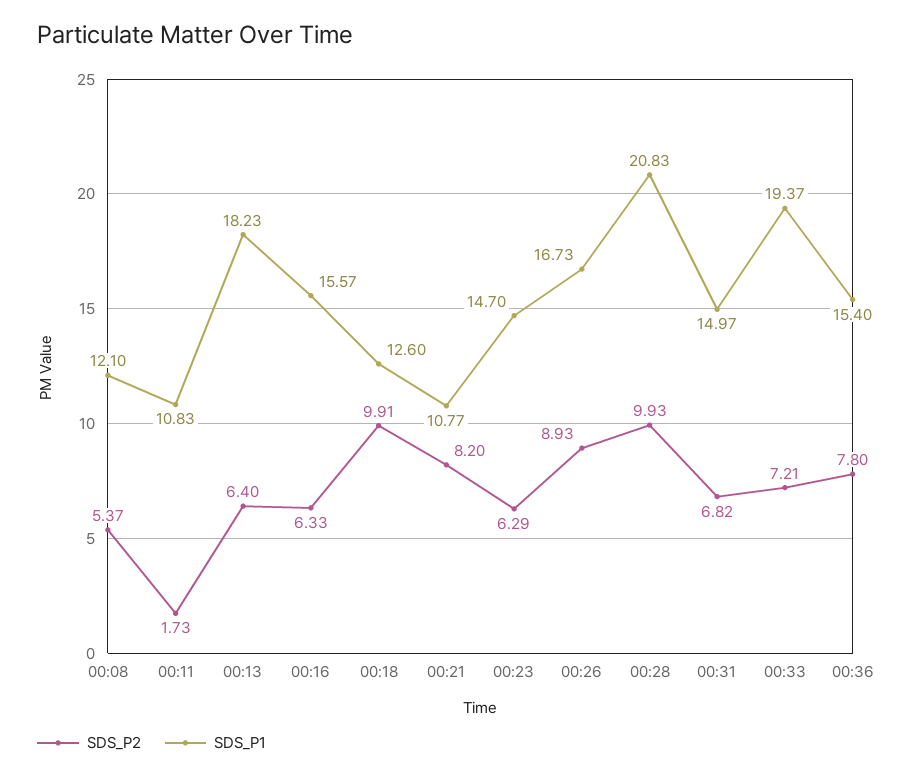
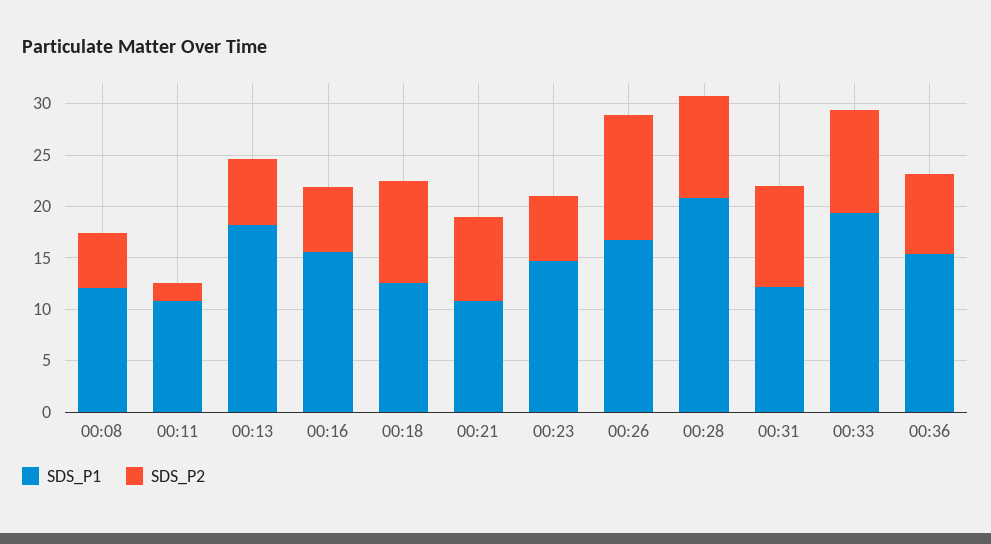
SDS_P2, 00:26: 8.93 -> 12
SDS_P2, 00:31: 6.82 -> 10
SDS_P1, 00:31: 14.97 -> 12
SDS_P2, 00:33: 7.21 -> 10

